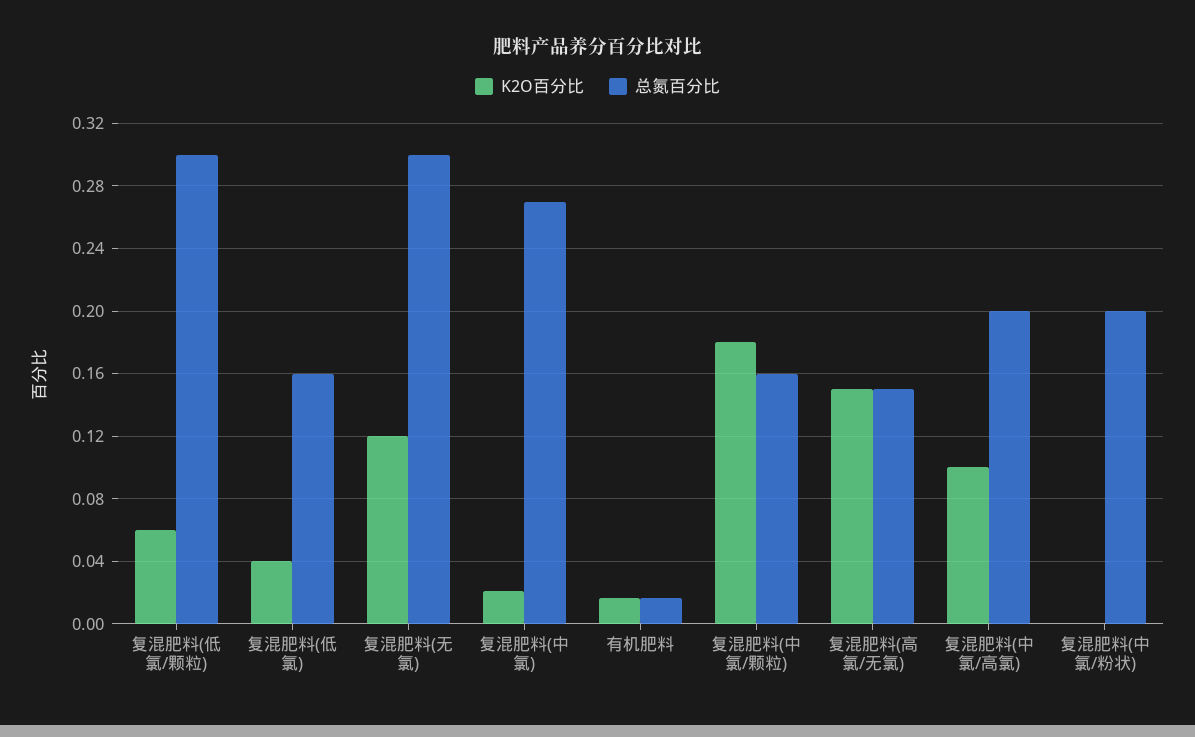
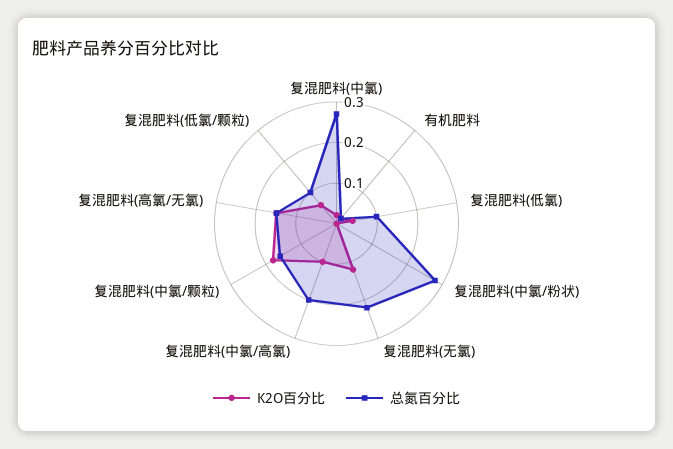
总氮百分比, 复混肥料(低氯/颗粒): 0.3 -> 0.1
总氮百分比, 复混肥料(低氯): 0.16 -> 0.1
总氮百分比, 复混肥料(无氯): 0.3 -> 0.22
总氮百分比, 复混肥料(中氯/粉状): 0.2 -> 0.28

